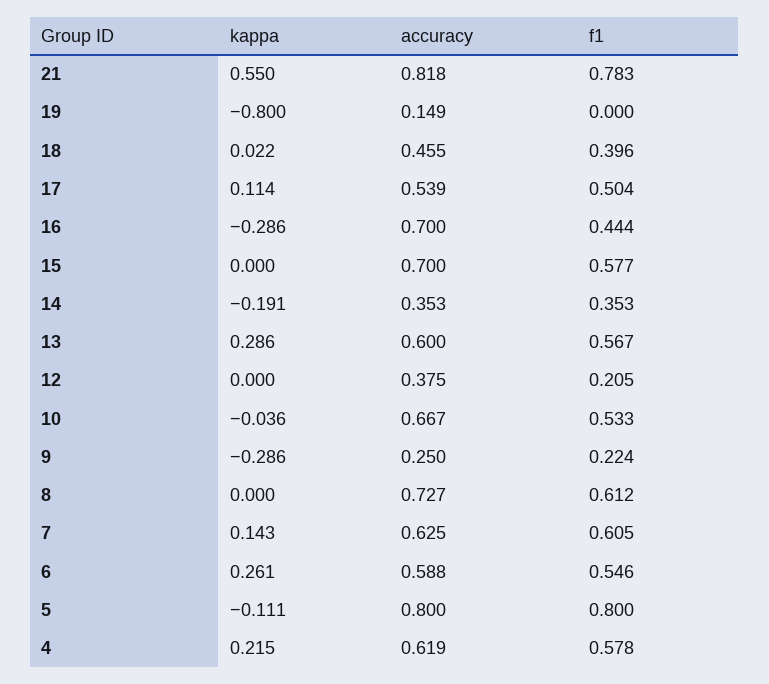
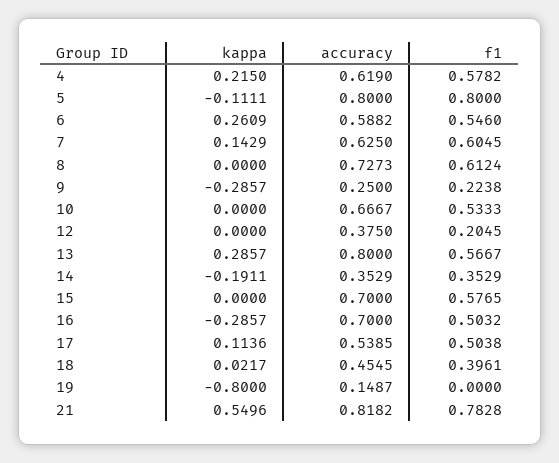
f1, 16: 0.444 -> 0.5032
accuracy, 13: 0.6 -> 0.8
kappa, 10: -0.036 -> 0

